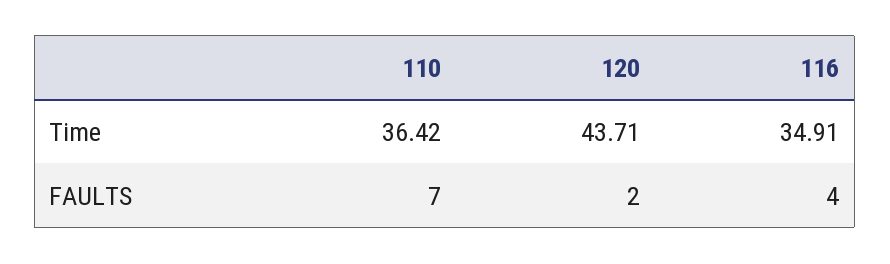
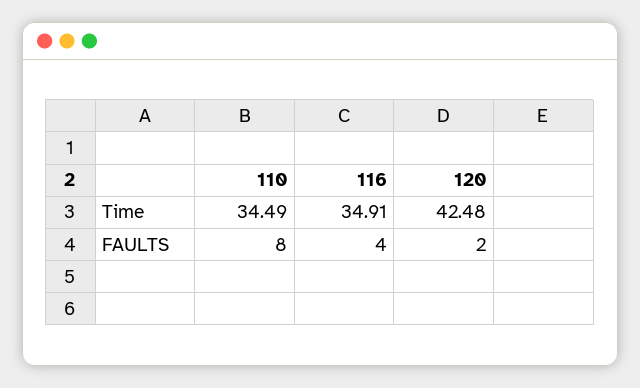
110, Time: 36.42 -> 34.49
120, Time: 43.71 -> 42.48
110, FAULTS: 7 -> 8

